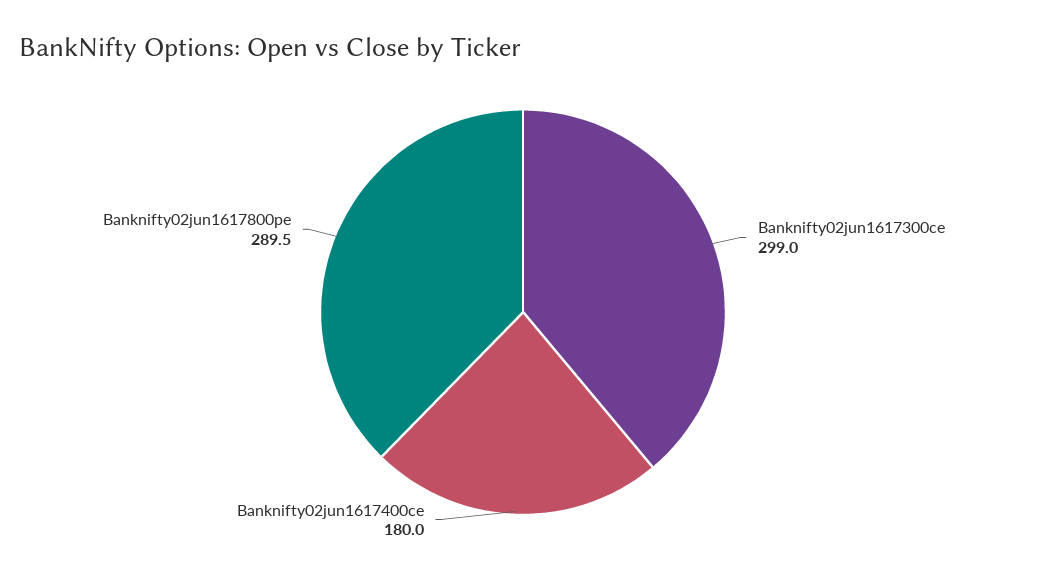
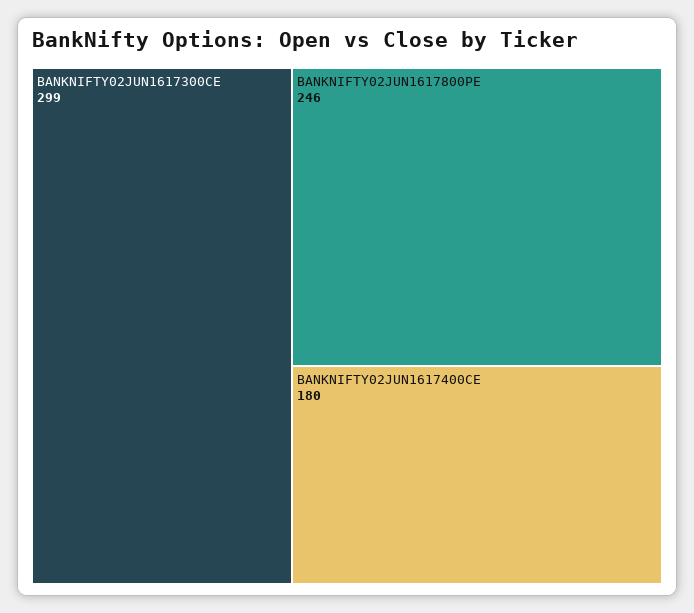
Banknifty02jun1617800pe: 289.5 -> 246

